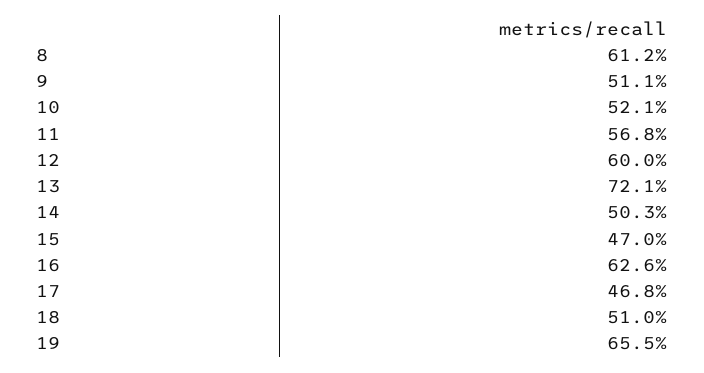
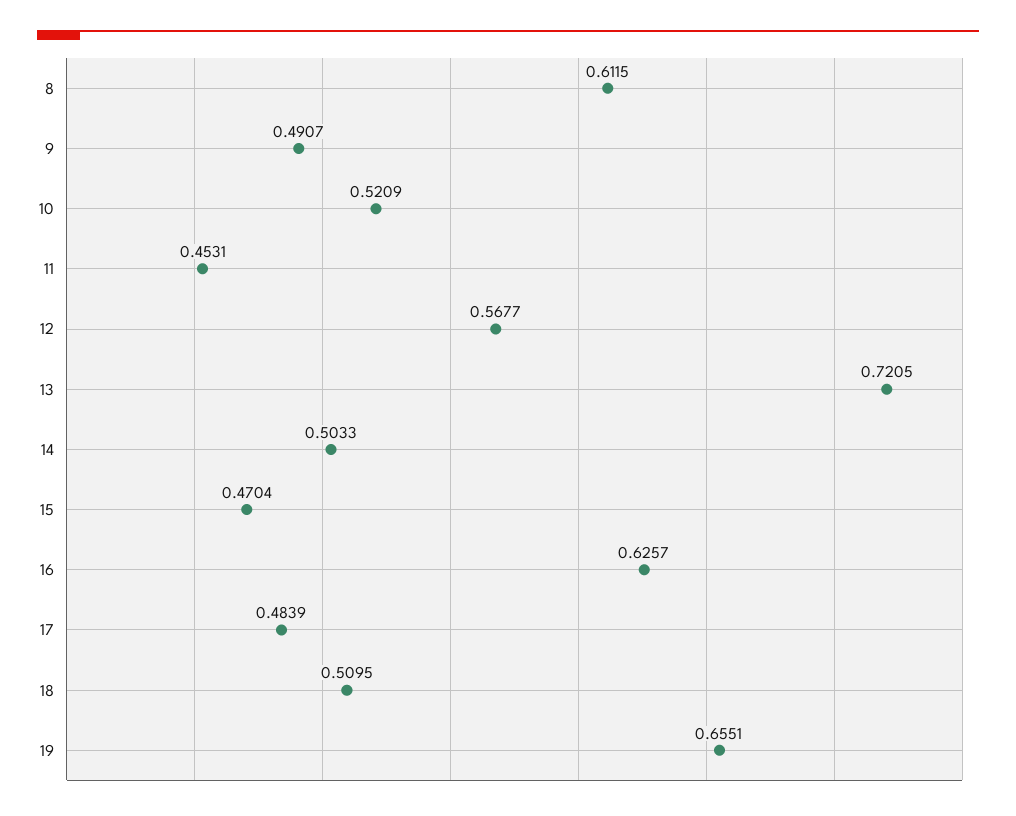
9: 0.511 -> 0.4907
11: 0.568 -> 0.4531
12: 0.6 -> 0.5677
17: 0.468 -> 0.4839

